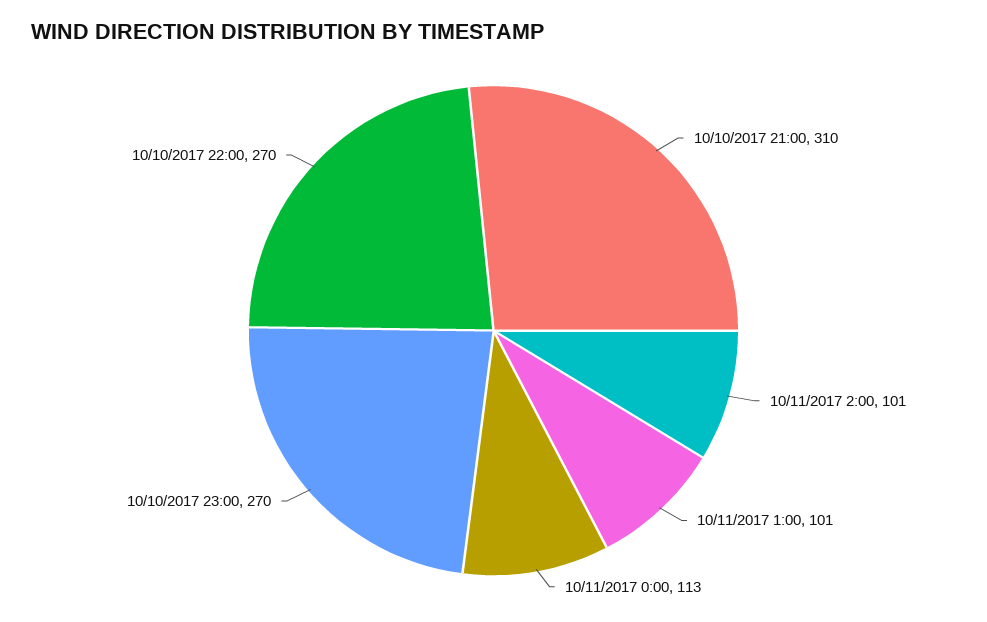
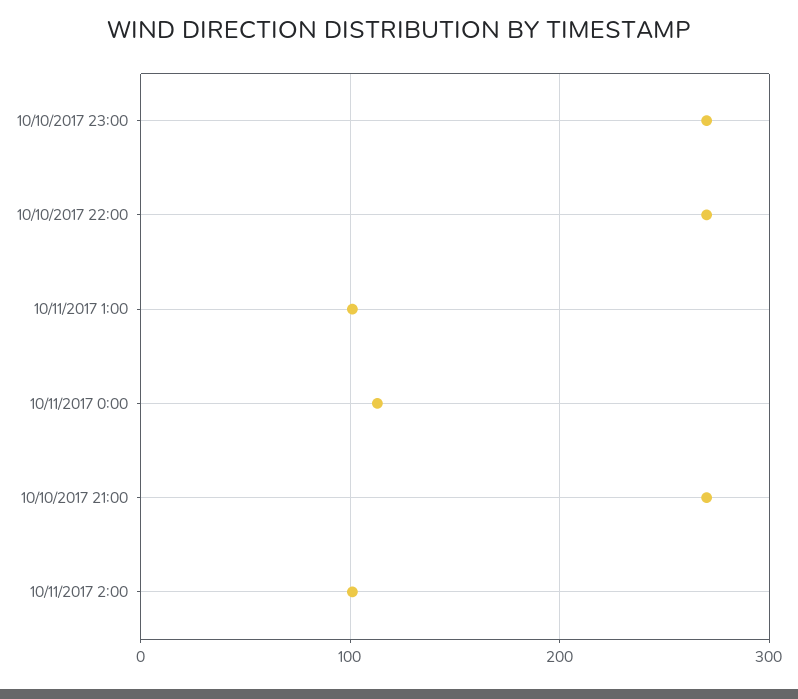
10/10/2017 21:00: 310 -> 270

